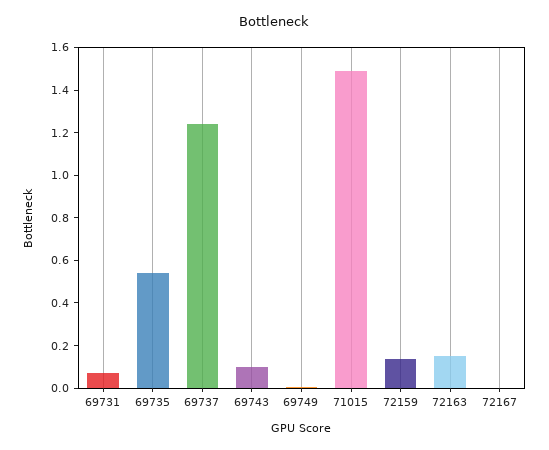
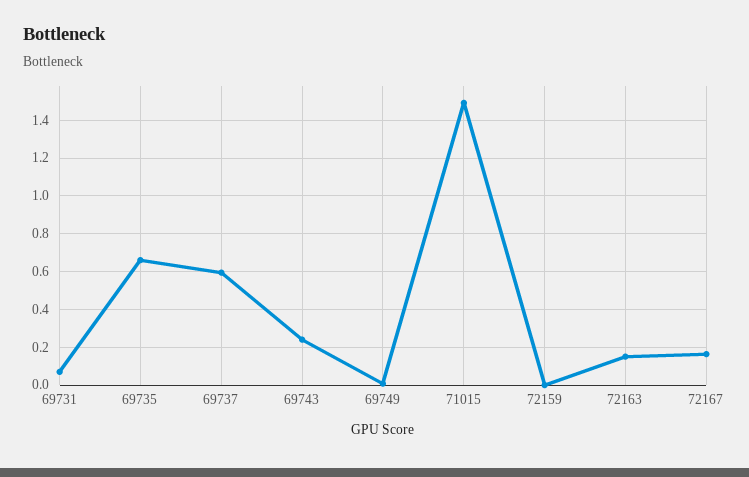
69735: 0.55 -> 0.65
69737: 1.25 -> 0.6
69743: 0.1 -> 0.25
72159: 0.15 -> 0
72167: 0 -> 0.15

